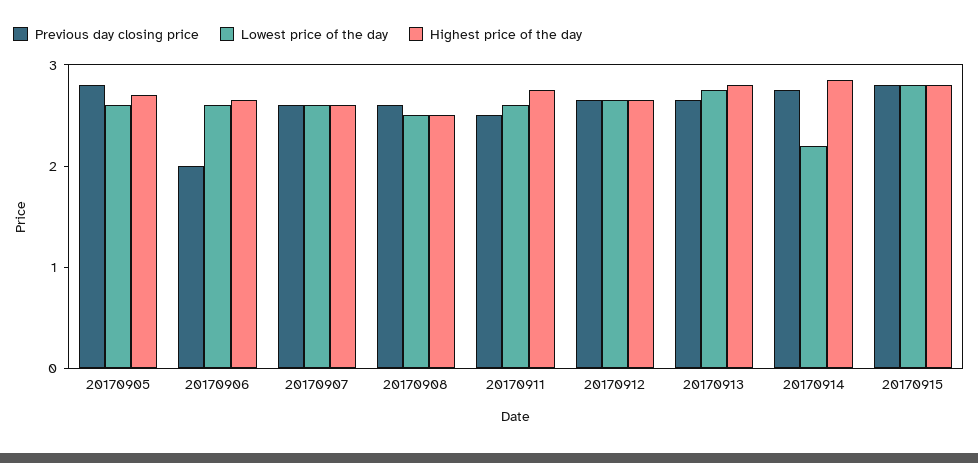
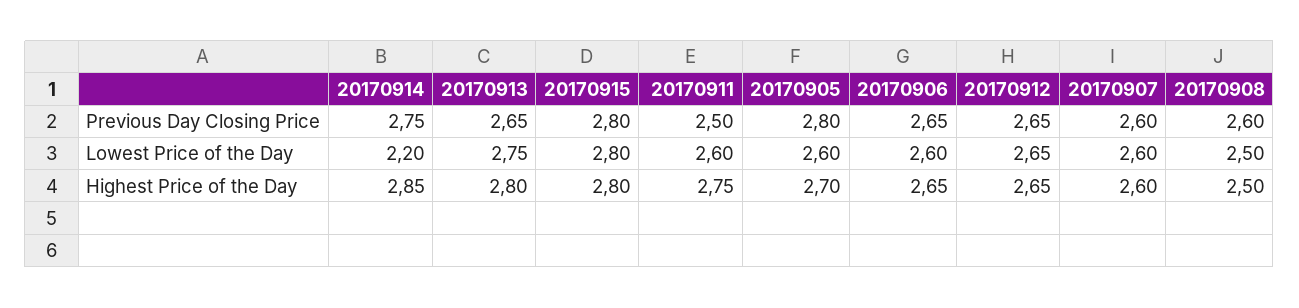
Previous day closing price, 20170906: 2 -> 2.65

